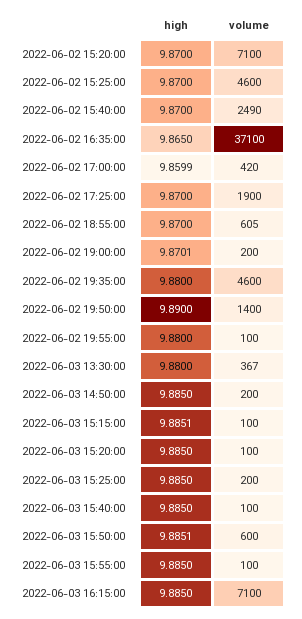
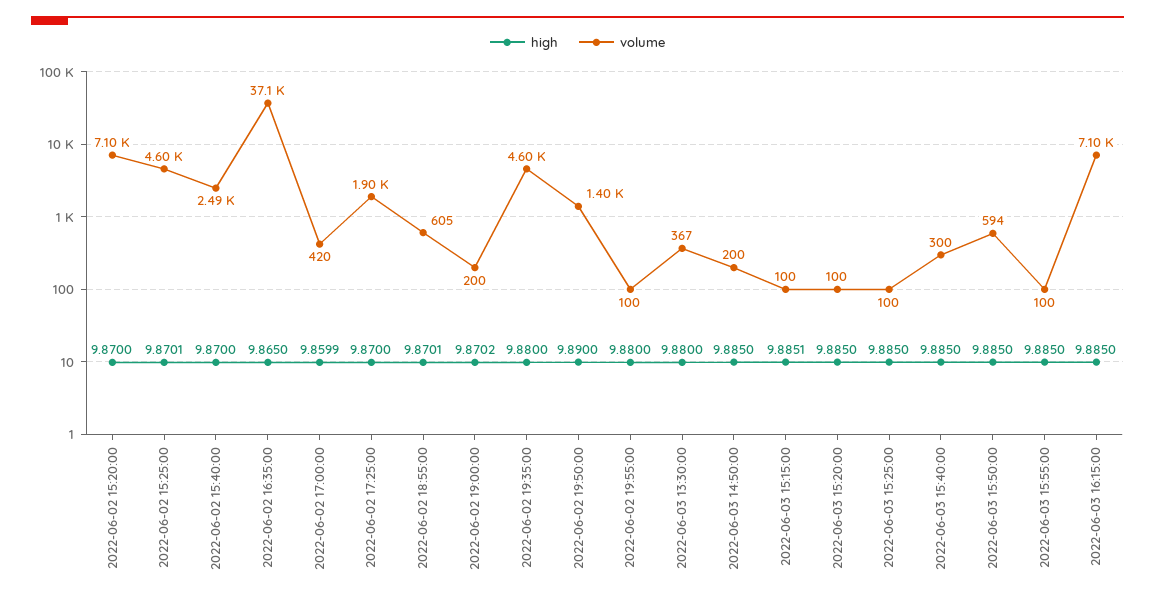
high, 2022-06-02 15:25:00: 9.87 -> 9.8701
high, 2022-06-02 18:55:00: 9.87 -> 9.8701
high, 2022-06-02 19:00:00: 9.8701 -> 9.8702
volume, 2022-06-03 15:25:00: 200 -> 100
volume, 2022-06-03 15:40:00: 100 -> 300
high, 2022-06-03 15:50:00: 9.8851 -> 9.885
volume, 2022-06-03 15:50:00: 600 -> 594

